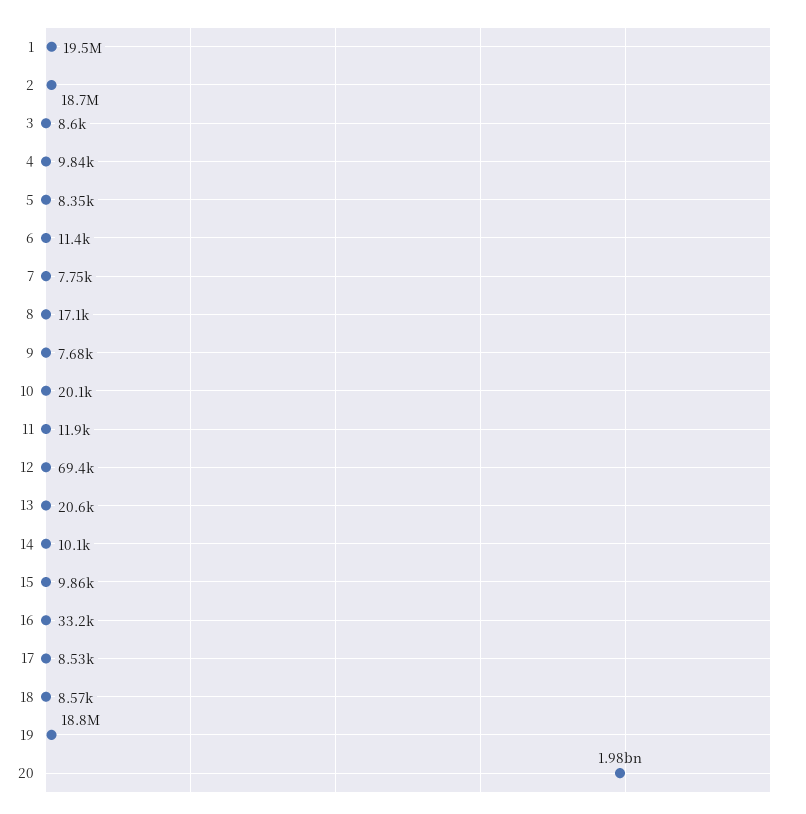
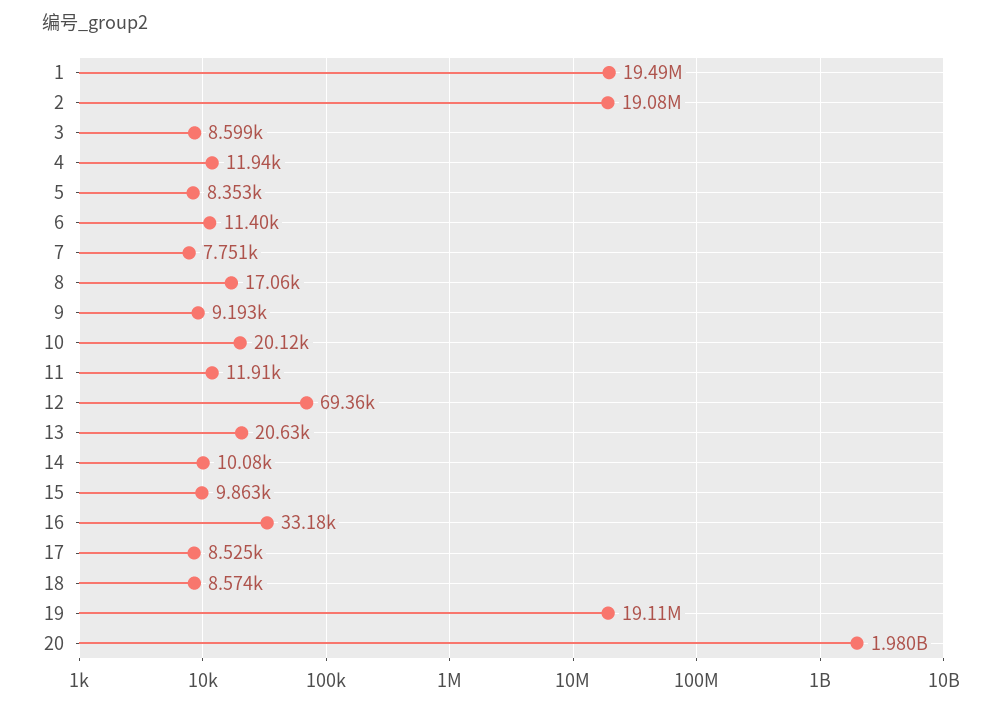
2: 18700000 -> 19080000
4: 9840 -> 11940
9: 7680 -> 9193
19: 18800000 -> 19110000

